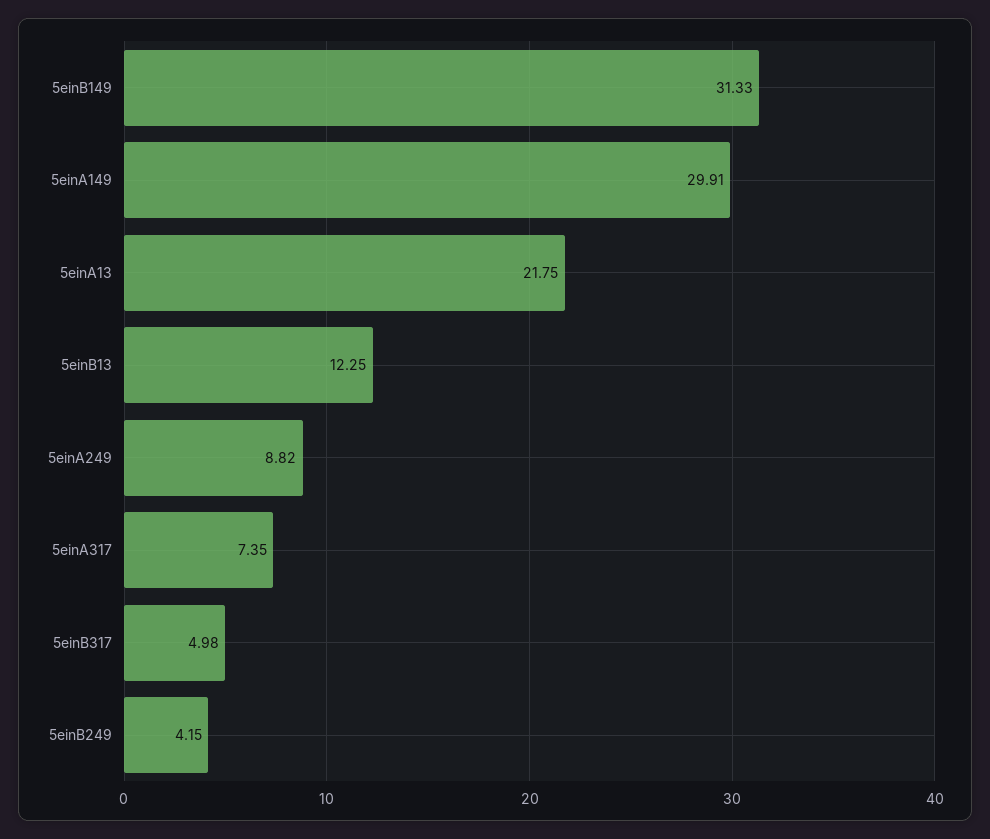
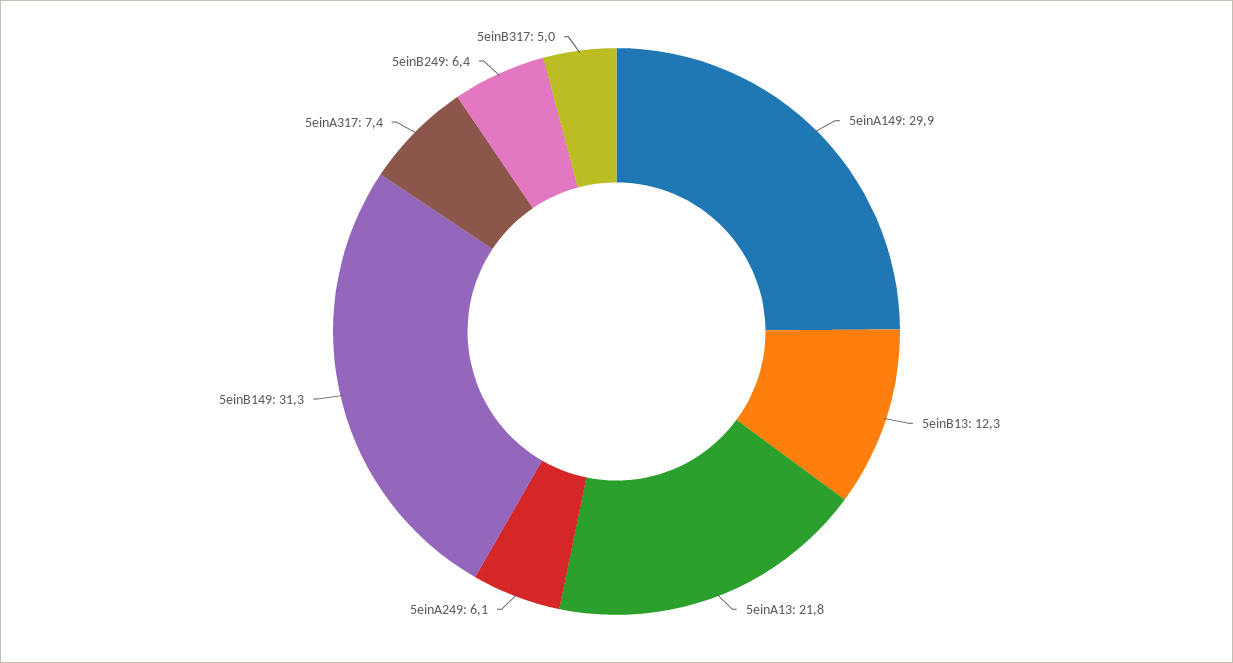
5einA249: 8.82 -> 6.1
5einB249: 4.15 -> 6.4

